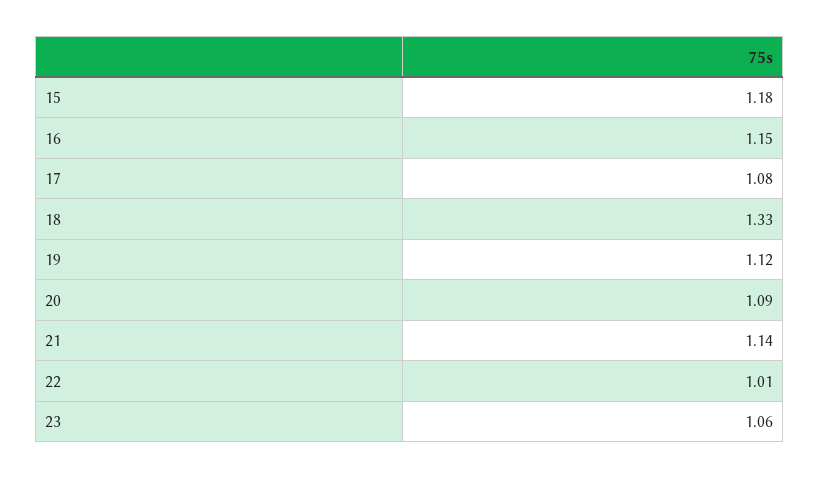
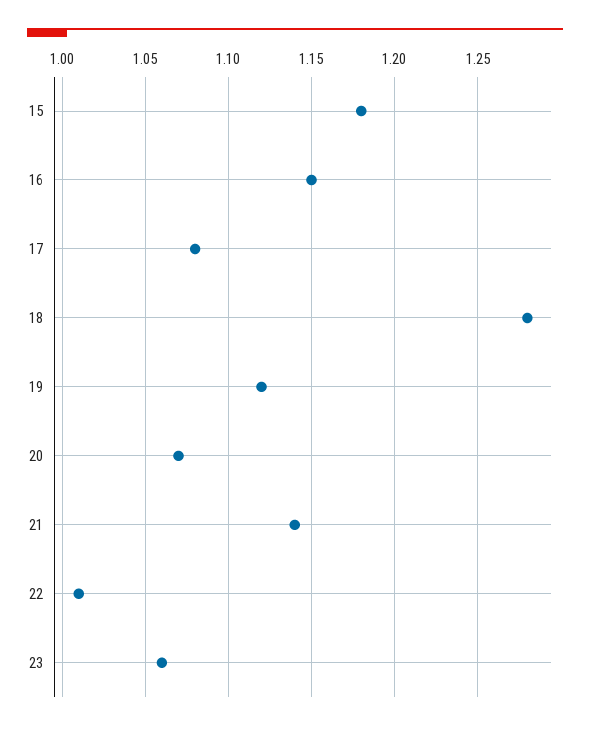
18: 1.33 -> 1.28
20: 1.09 -> 1.07

